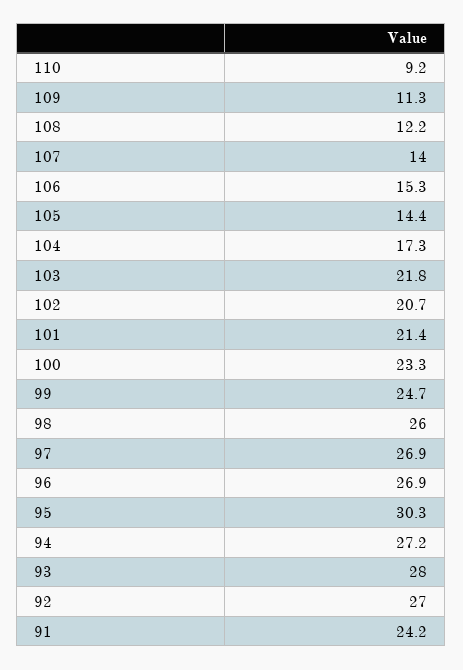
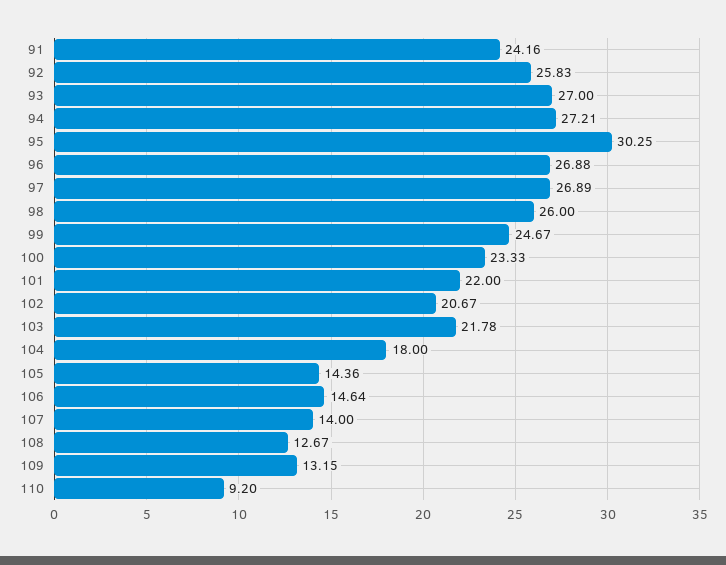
109: 11.3 -> 13.15
108: 12.2 -> 12.67
106: 15.3 -> 14.64
104: 17.3 -> 18
101: 21.4 -> 22
93: 28 -> 27
92: 27 -> 25.83

